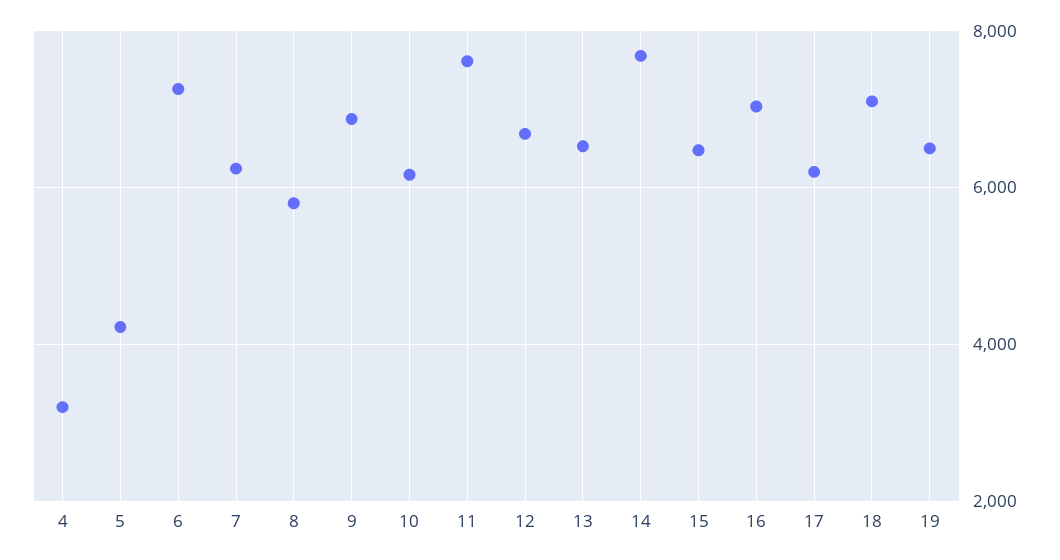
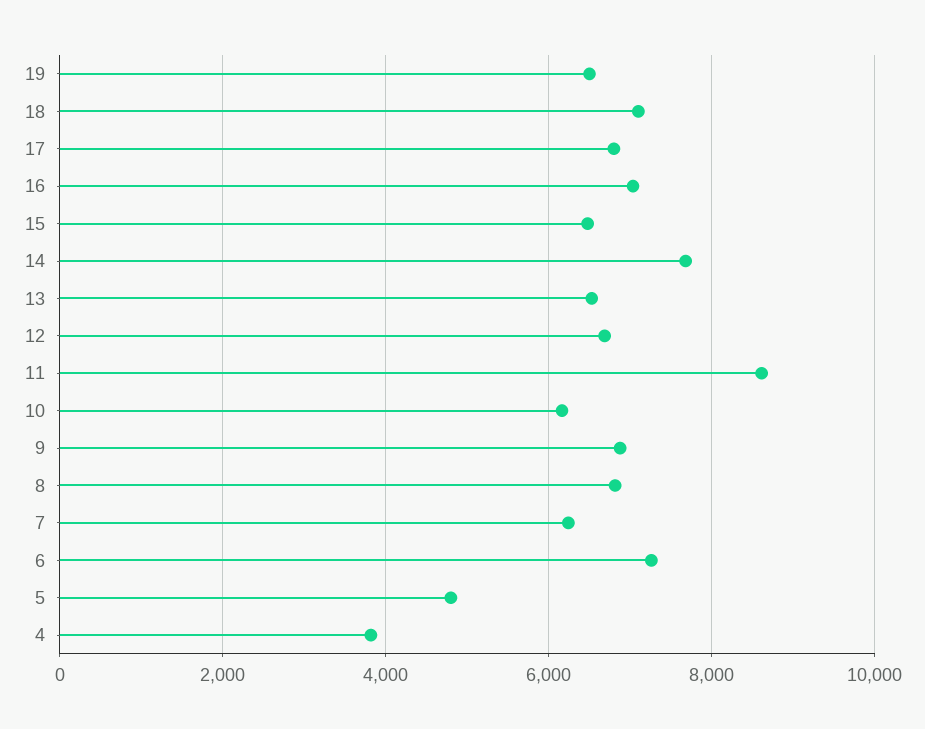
4: 3200 -> 3800
5: 4200 -> 4800
8: 5800 -> 6800
11: 7600 -> 8600
17: 6200 -> 6800

